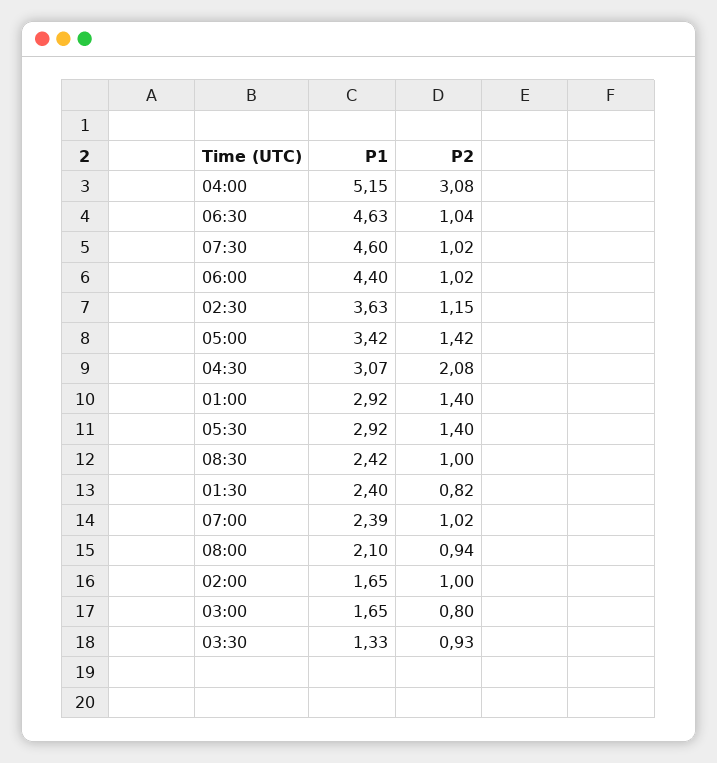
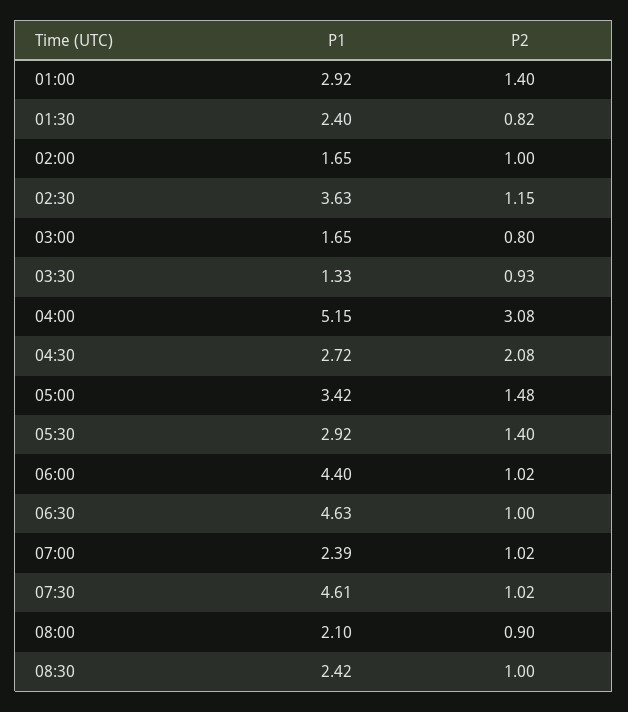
P2, 06:30: 1.04 -> 1
P1, 07:30: 4.6 -> 4.61
P2, 05:00: 1.42 -> 1.48
P1, 04:30: 3.07 -> 2.72
P2, 08:00: 0.94 -> 0.9

